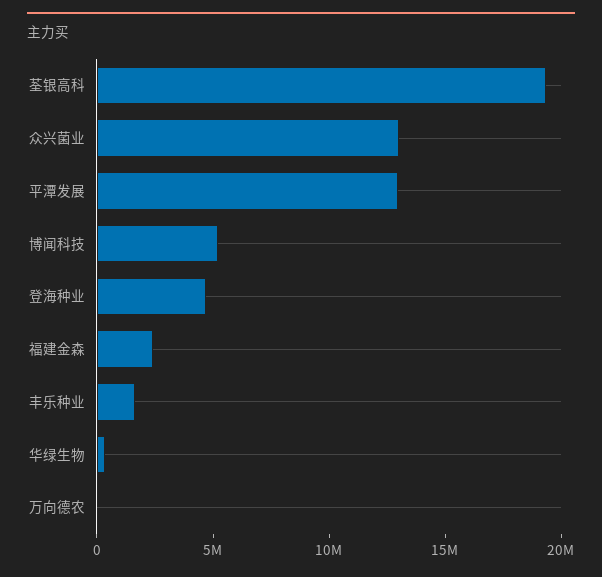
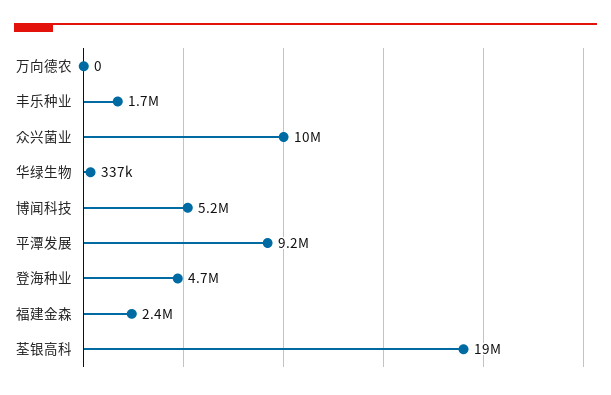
众兴菌业: 13000000 -> 10000000
平潭发展: 13000000 -> 9200000

